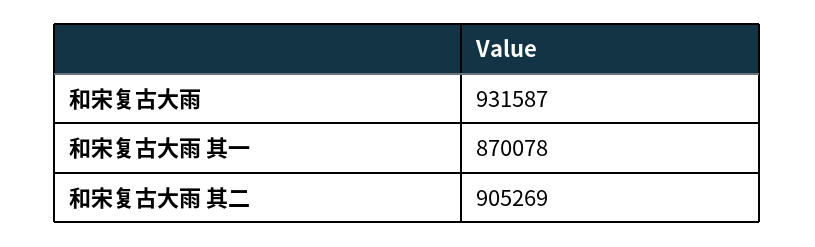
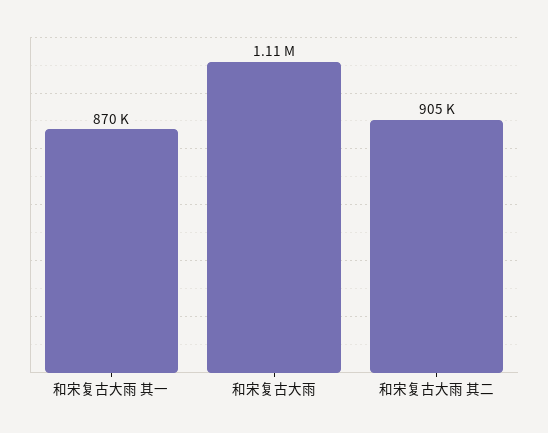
和宋复古大雨: 931587 -> 1110000

